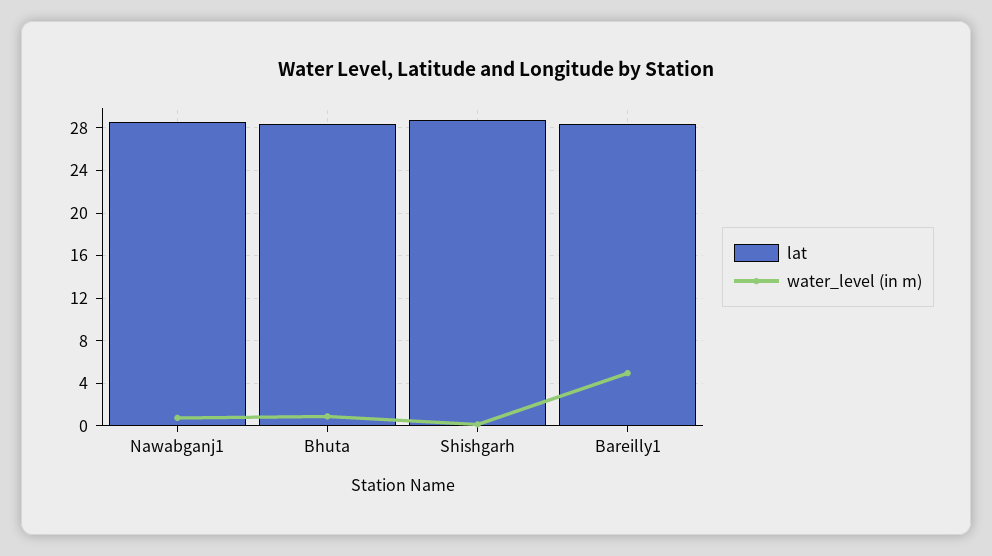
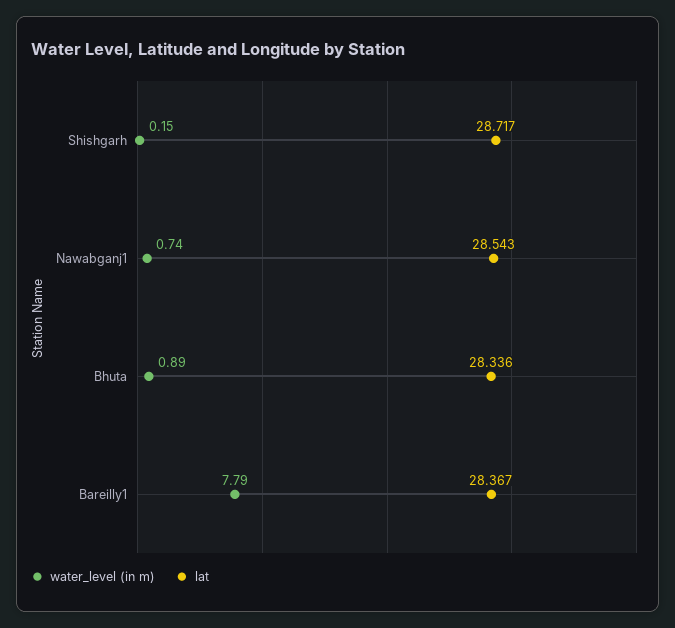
water_level (in m), Bareilly1: 5 -> 7.79

